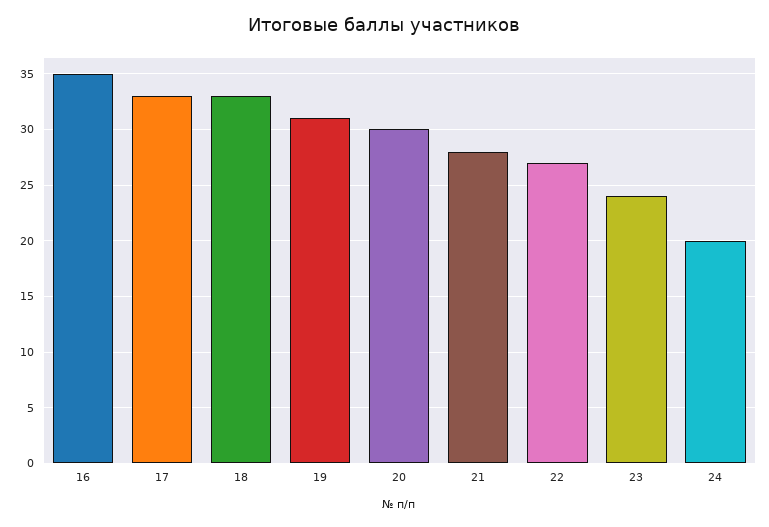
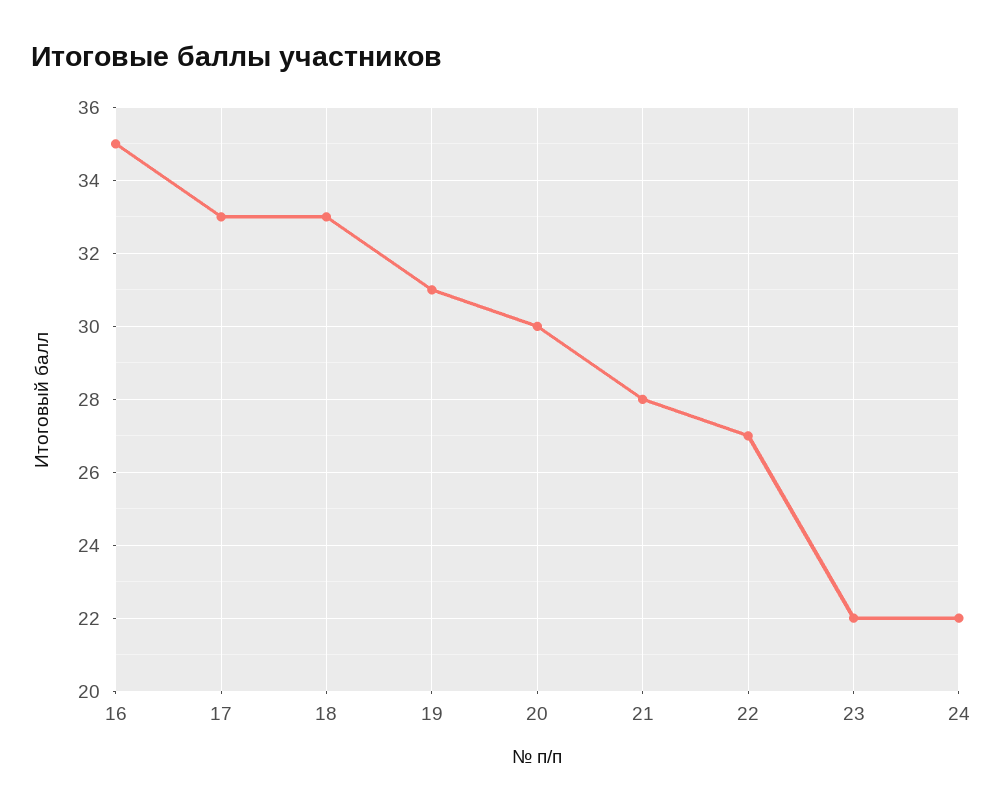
23: 24 -> 22
24: 20 -> 22

